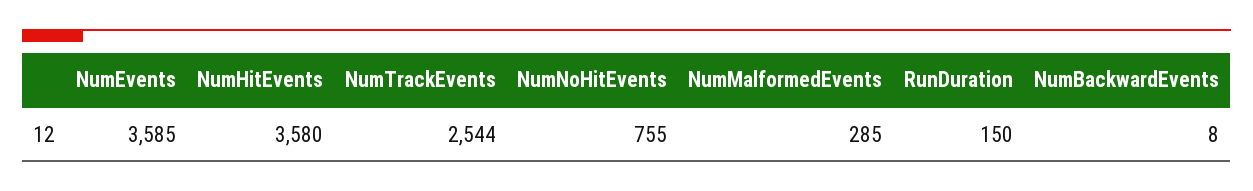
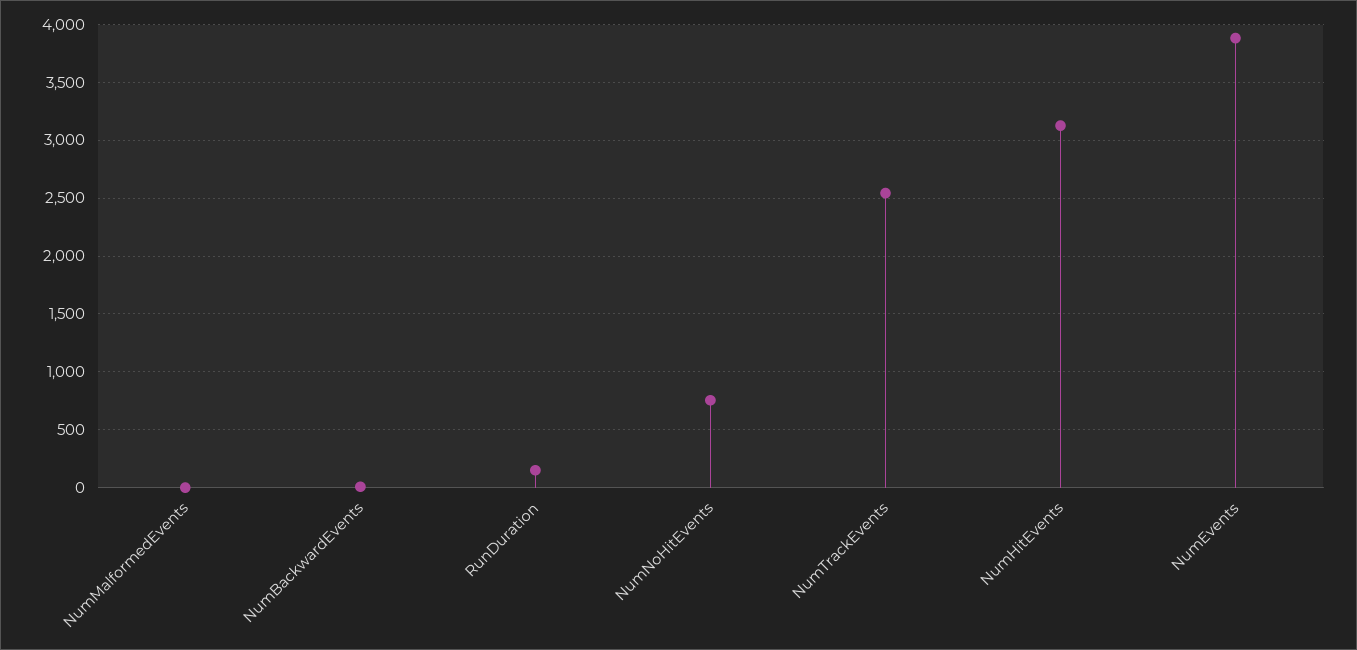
NumEvents: 3585 -> 3900
NumHitEvents: 3580 -> 3100
NumMalformedEvents: 285 -> 0

